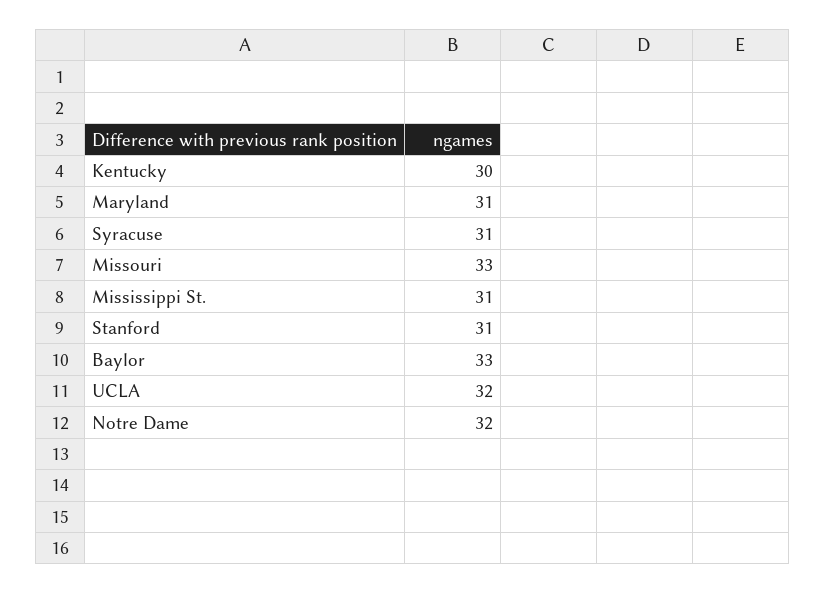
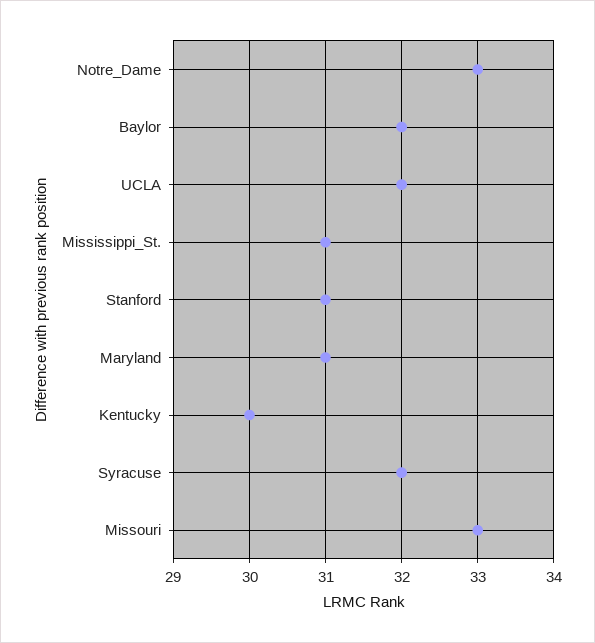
Syracuse: 31 -> 32
Baylor: 33 -> 32
Notre Dame: 32 -> 33

